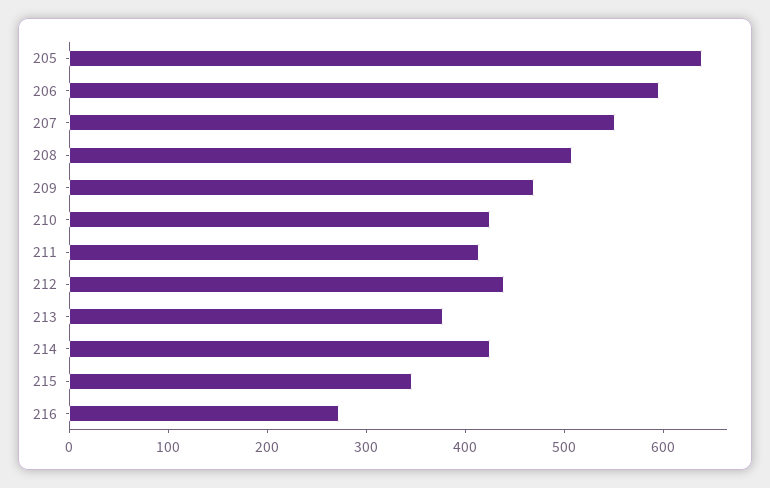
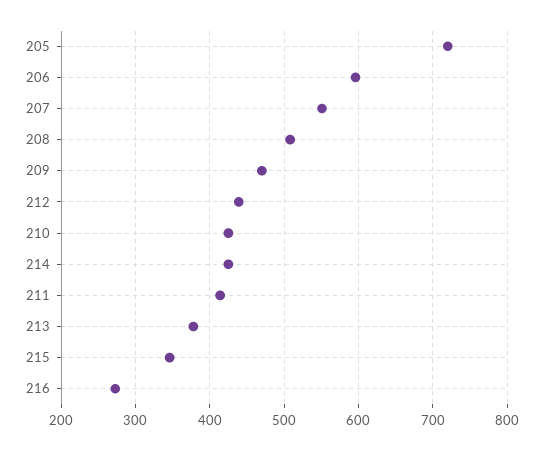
205: 640 -> 720

